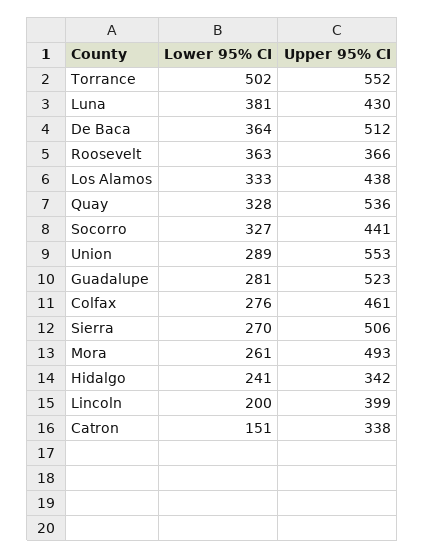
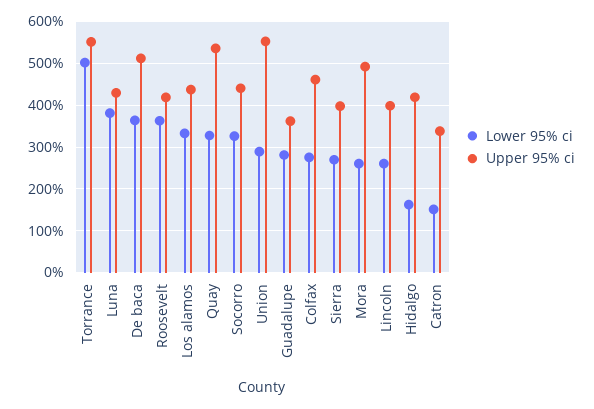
Upper 95% CI, Roosevelt: 366 -> 420
Upper 95% CI, Guadalupe: 523 -> 360
Upper 95% CI, Sierra: 506 -> 400
Lower 95% CI, Hidalgo: 241 -> 160
Upper 95% CI, Hidalgo: 342 -> 420
Lower 95% CI, Lincoln: 200 -> 260

